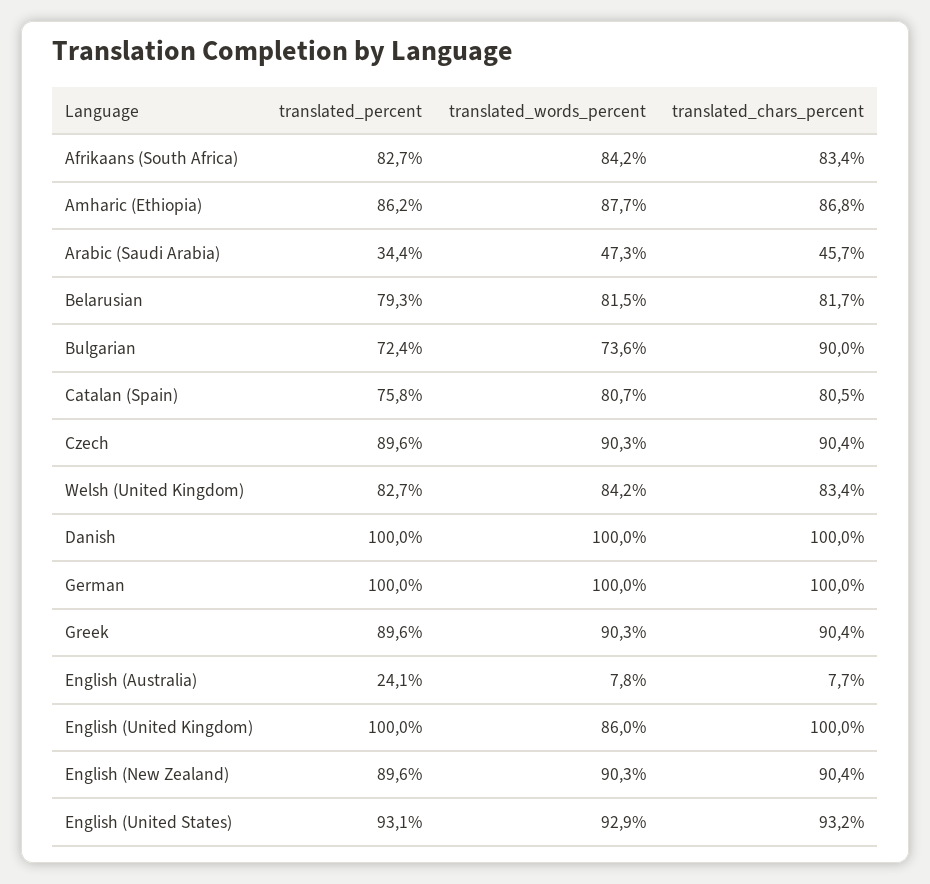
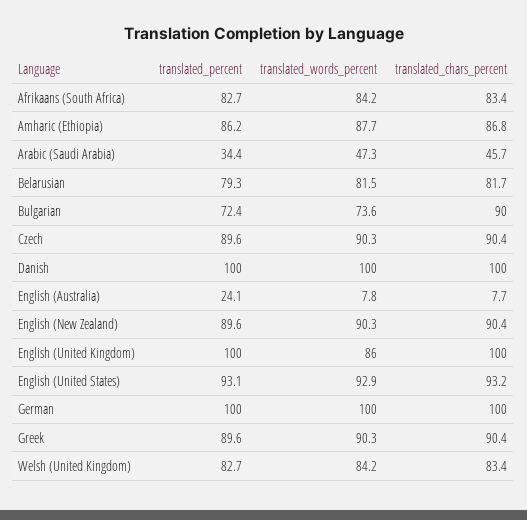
translated_percent, Catalan (Spain): 75.8 -> none
translated_words_percent, Catalan (Spain): 80.7 -> none
translated_chars_percent, Catalan (Spain): 80.5 -> none

